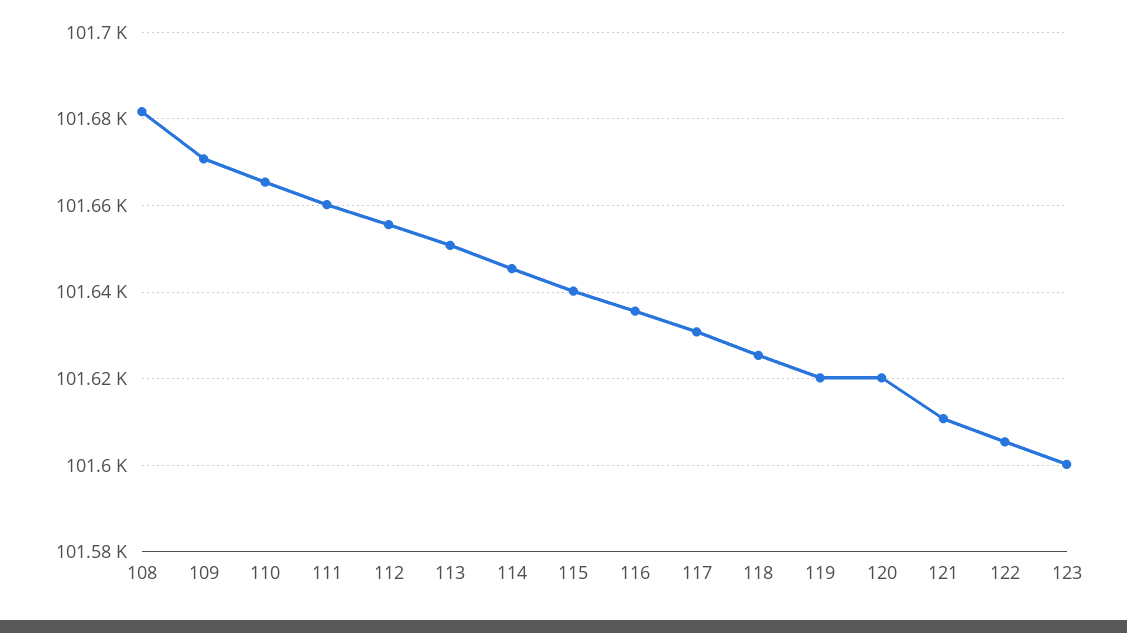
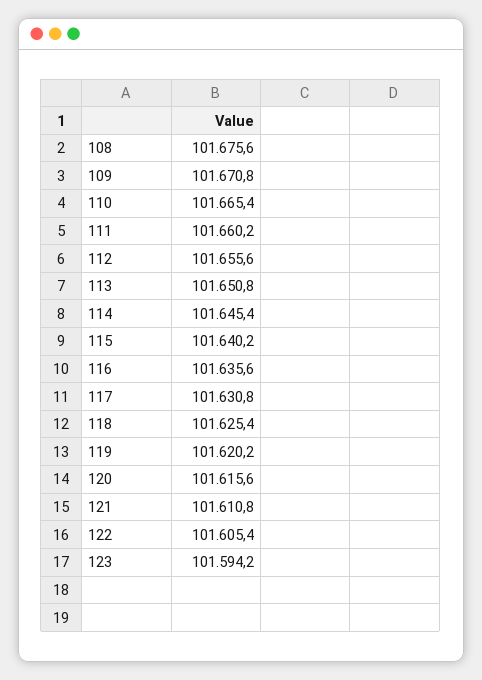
108: 101682 -> 101675.6
120: 101620 -> 101615.6
123: 101600 -> 101594.2

